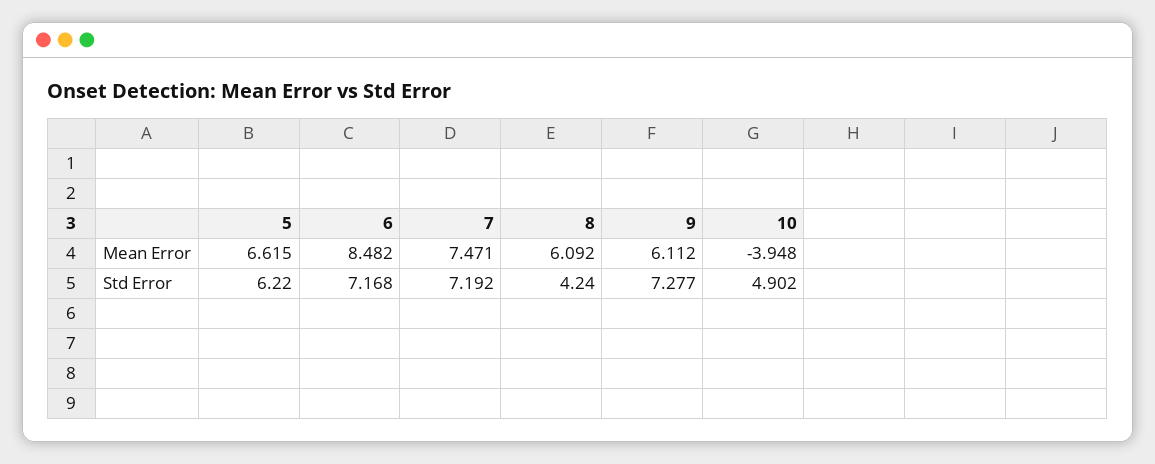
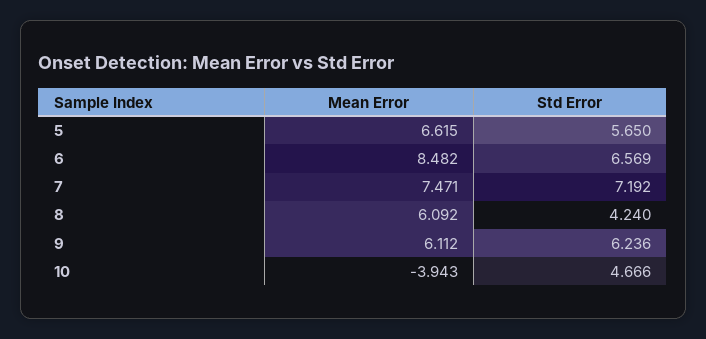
10, Mean Error: -3.948 -> -3.943
5, Std Error: 6.22 -> 5.65
6, Std Error: 7.168 -> 6.569
9, Std Error: 7.277 -> 6.236
10, Std Error: 4.902 -> 4.666

